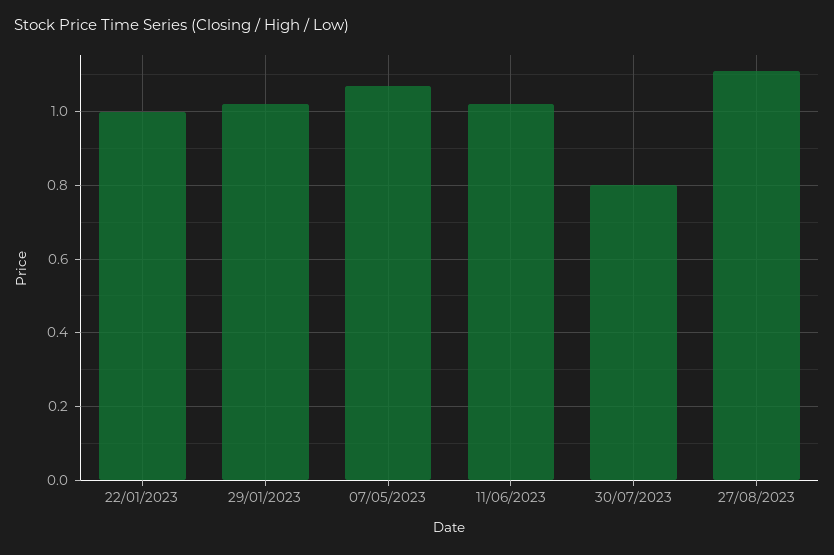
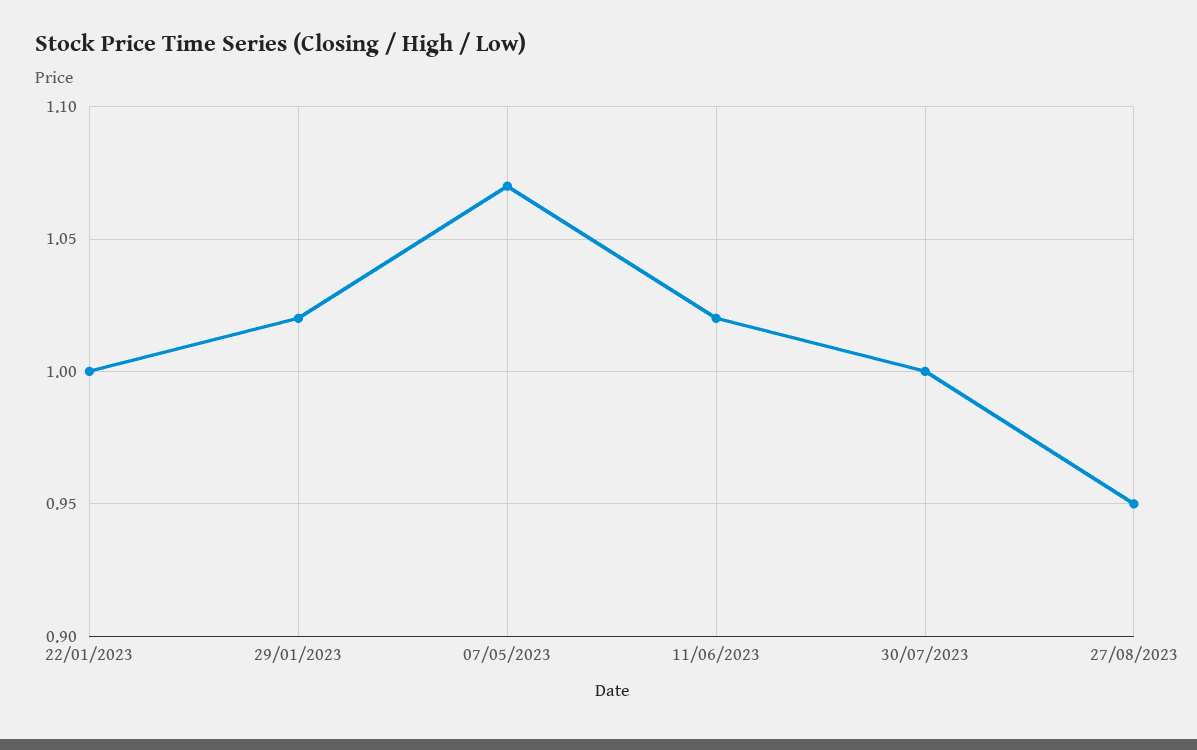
30/07/2023: 0.8 -> 1
27/08/2023: 1.1 -> 0.95

